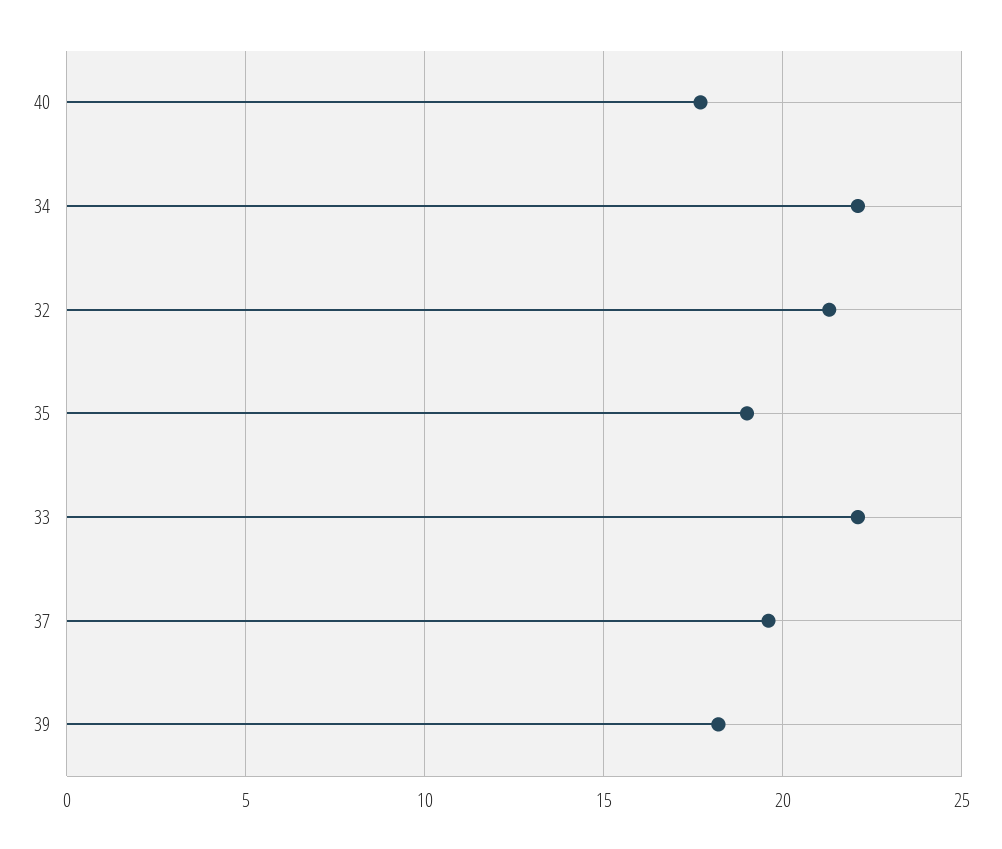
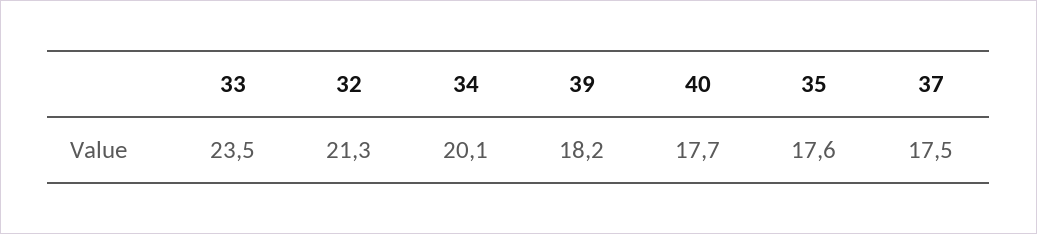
34: 22 -> 20.1
35: 19 -> 17.6
33: 22 -> 23.5
37: 19.5 -> 17.5

